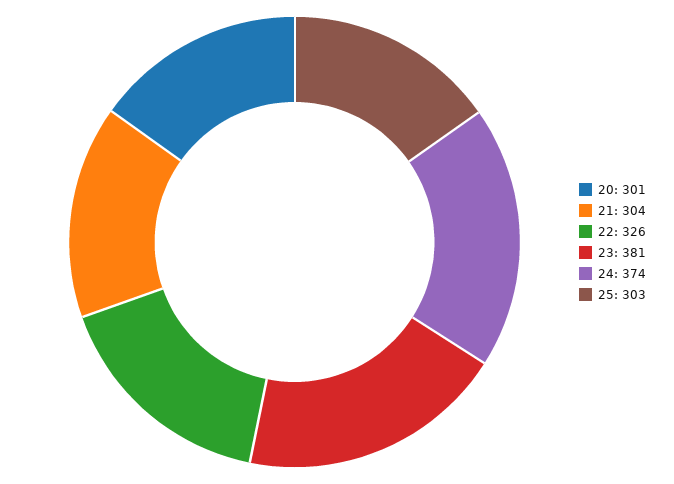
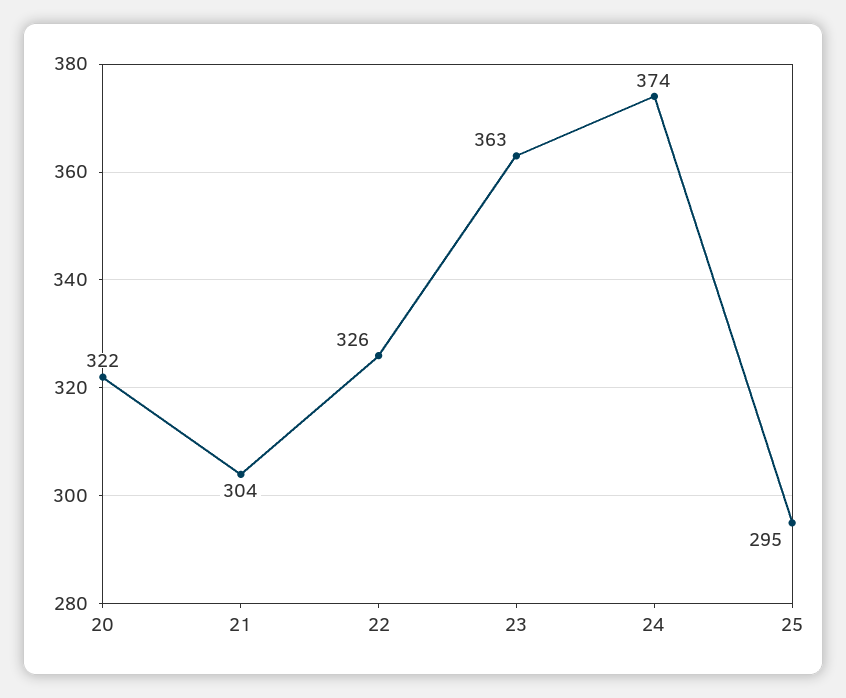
20: 301 -> 322
23: 381 -> 363
25: 303 -> 295

